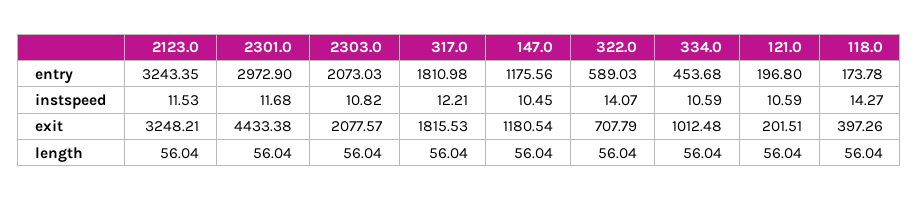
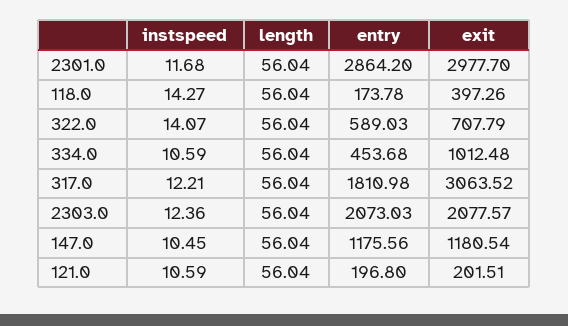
2123.0, entry: 3243.35 -> none
2301.0, entry: 2972.9 -> 2864.2
2123.0, instspeed: 11.53 -> none
2303.0, instspeed: 10.82 -> 12.36
2123.0, exit: 3248.21 -> none
2301.0, exit: 4433.38 -> 2977.7
317.0, exit: 1815.53 -> 3063.52
2123.0, length: 56.04 -> none

